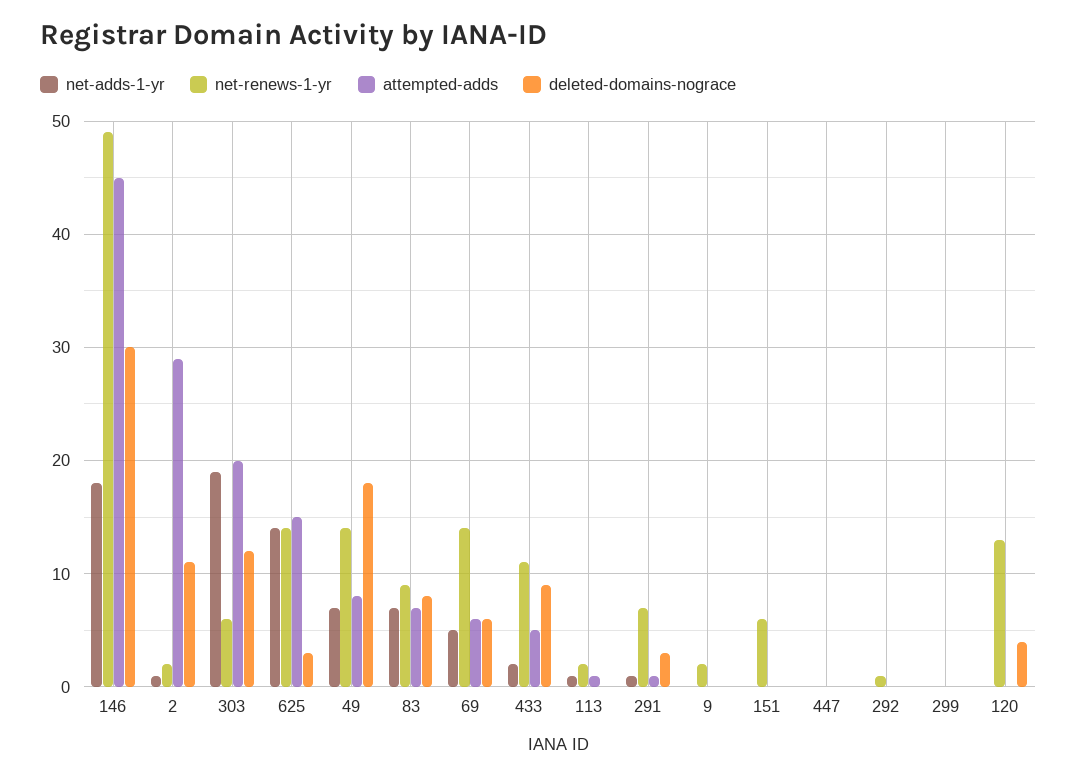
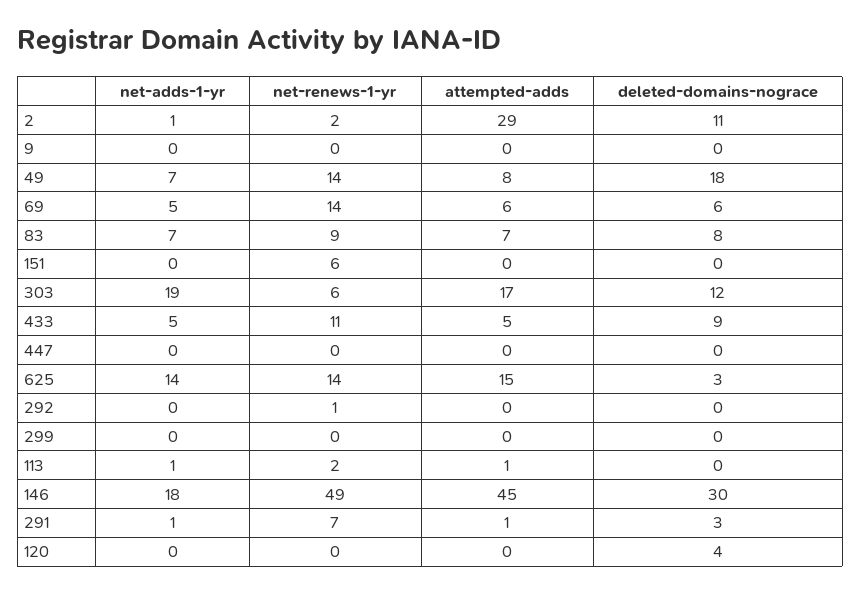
attempted-adds, 303: 20 -> 17
net-adds-1-yr, 433: 2 -> 5
net-renews-1-yr, 9: 2 -> 0
net-renews-1-yr, 120: 13 -> 0

